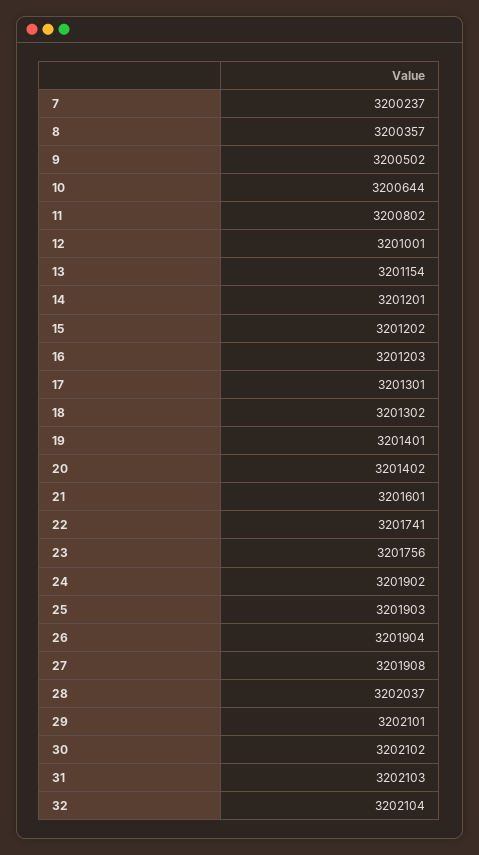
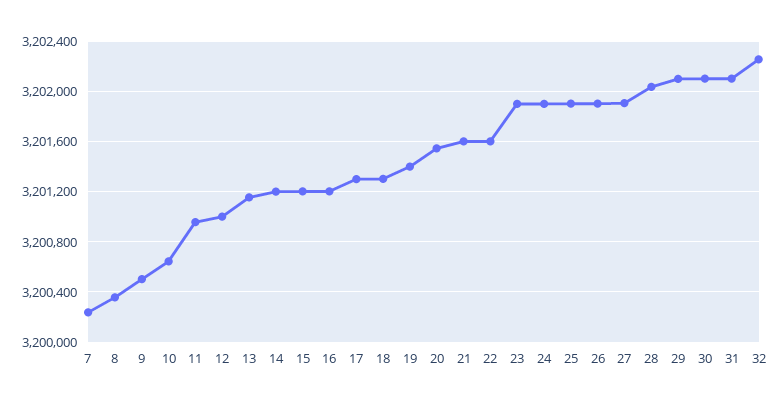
11: 3200802 -> 3200950
20: 3201402 -> 3201550
22: 3201741 -> 3201600
23: 3201756 -> 3201900
32: 3202104 -> 3202250

